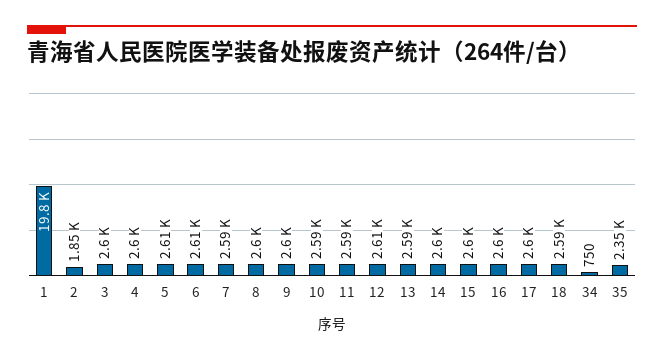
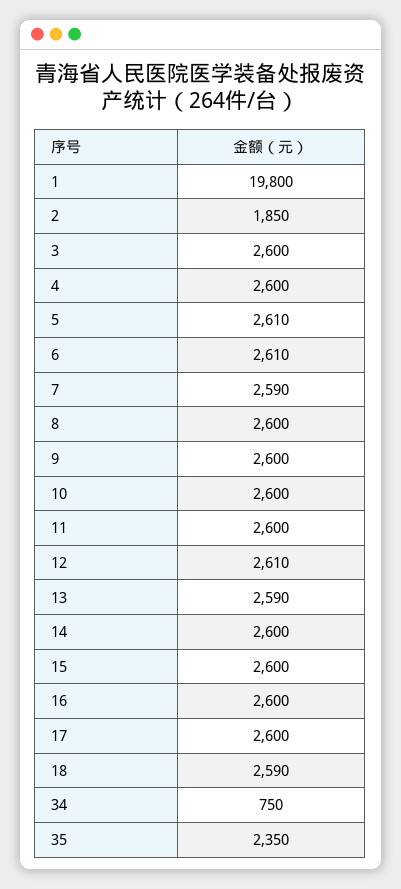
10: 2590 -> 2600
11: 2590 -> 2600

